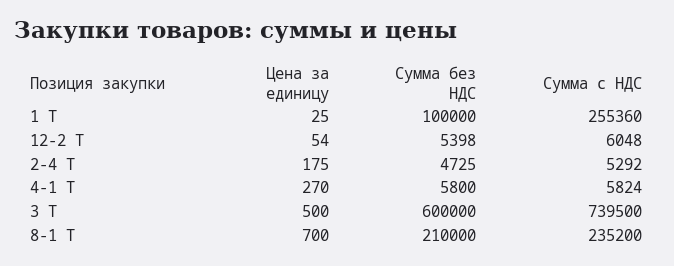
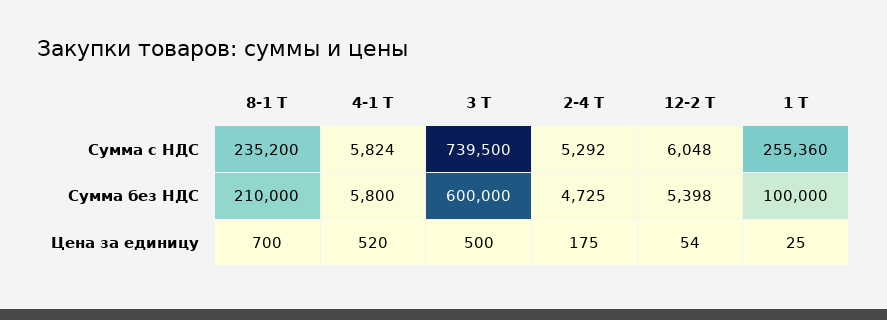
Цена за единицу, 4-1 Т: 270 -> 520

